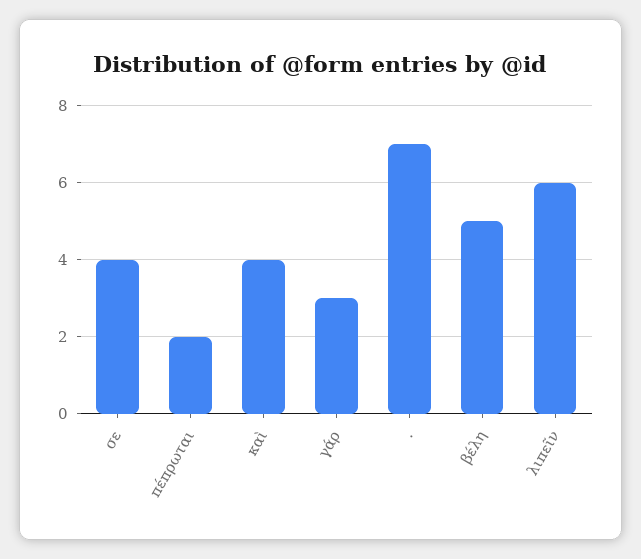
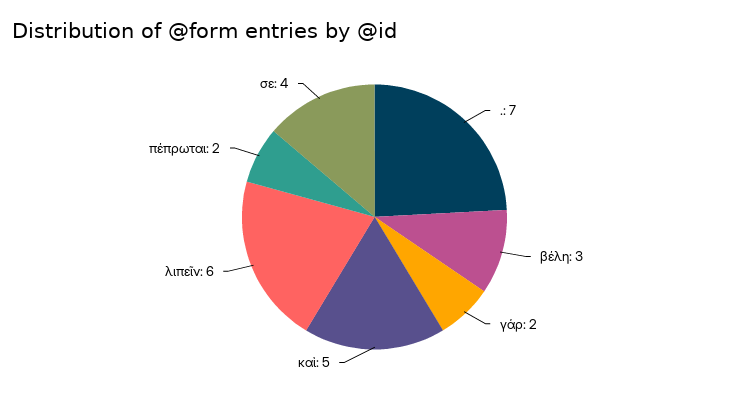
καὶ: 4 -> 5
γάρ: 3 -> 2
βέλη: 5 -> 3

